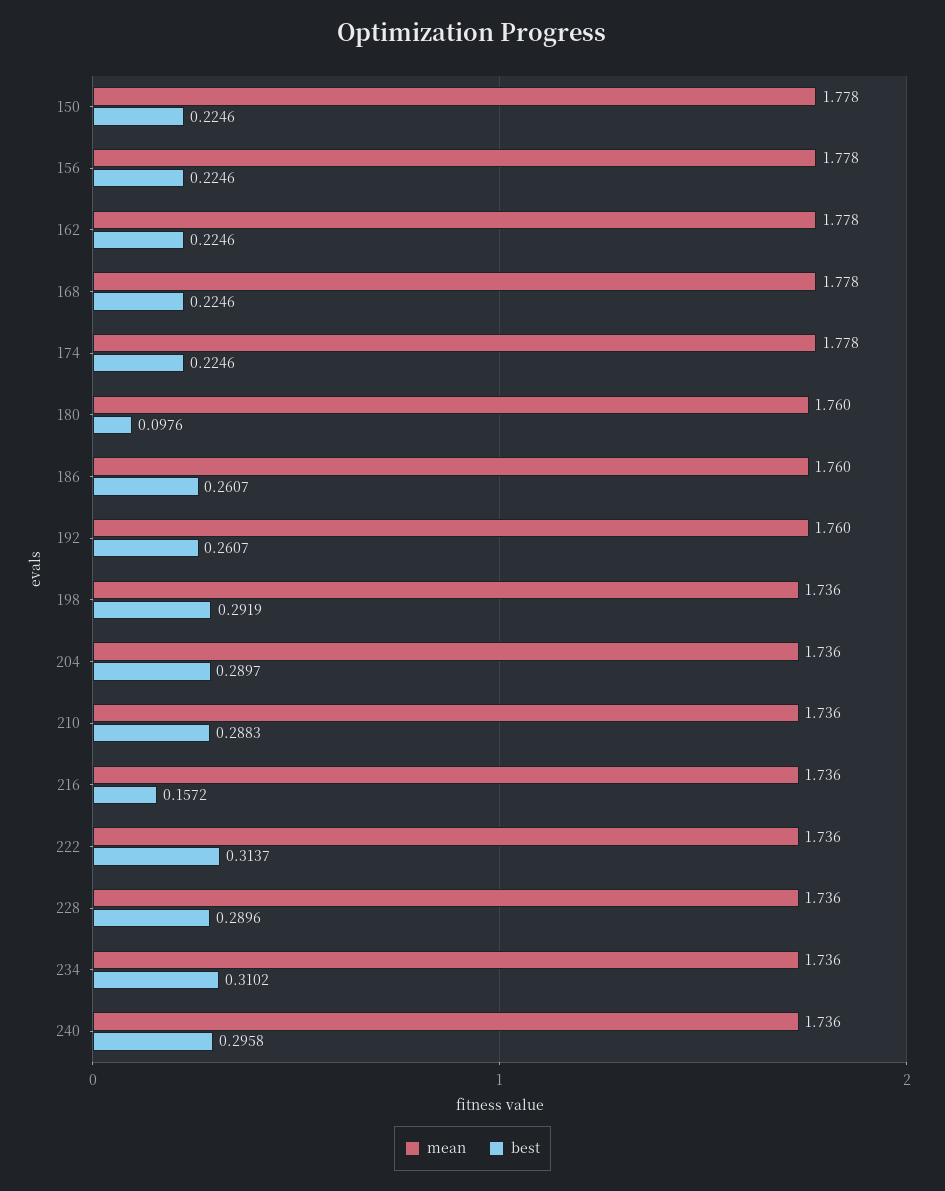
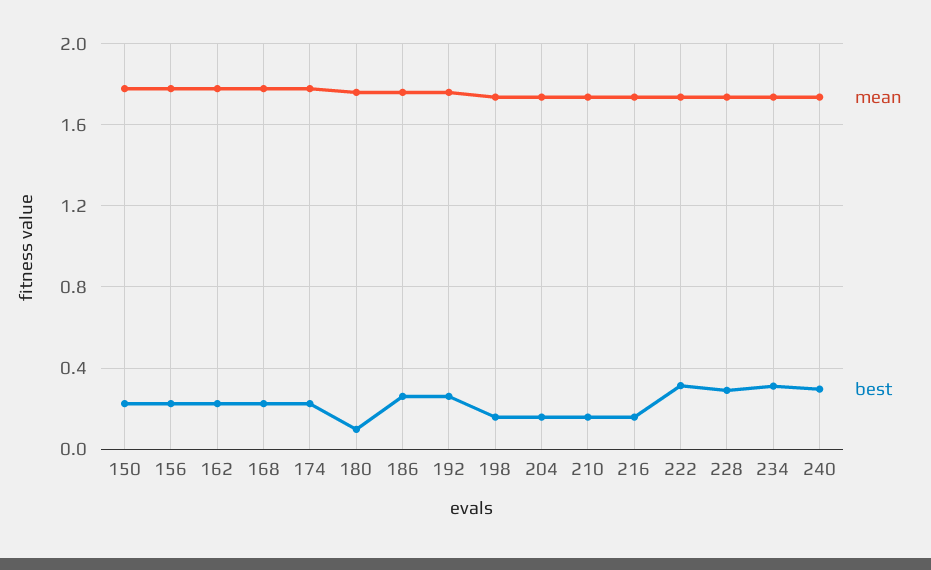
best, 198: 0.2919 -> 0.15
best, 204: 0.2897 -> 0.15
best, 210: 0.2883 -> 0.15

